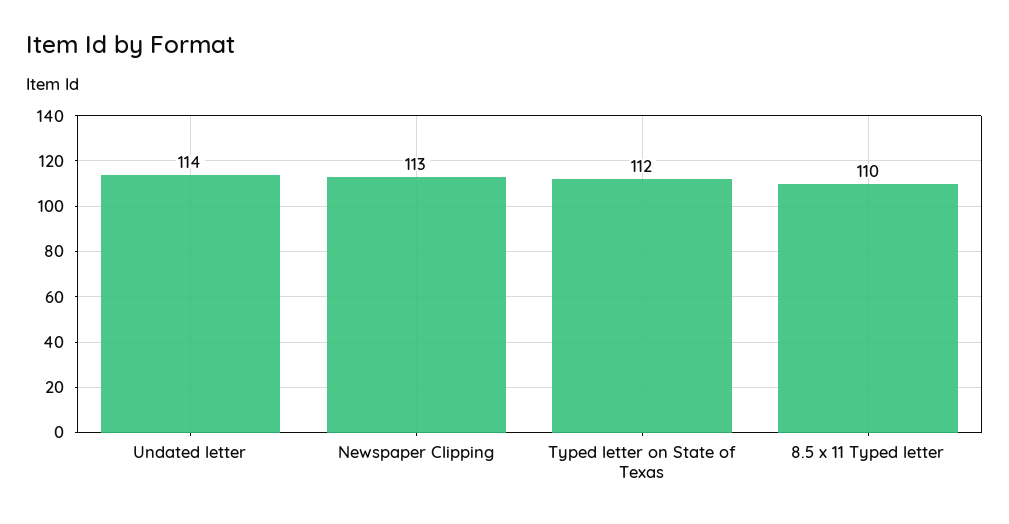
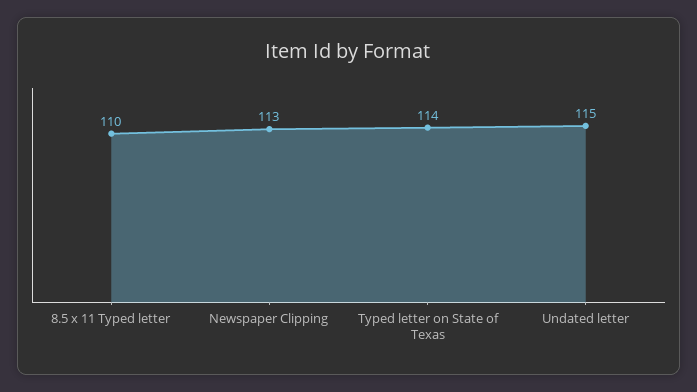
Undated letter: 114 -> 115
Typed letter on State of Texas: 112 -> 114

